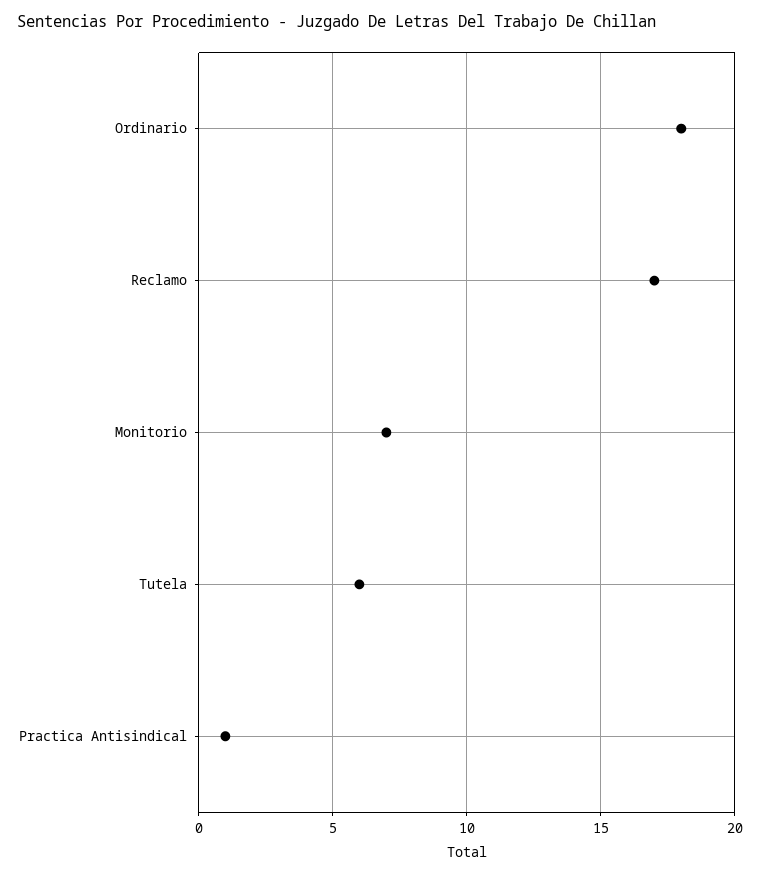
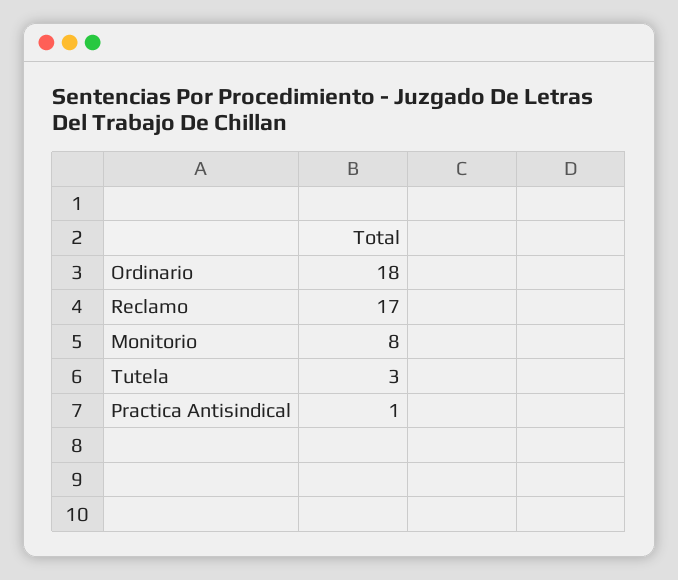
Monitorio: 7 -> 8
Tutela: 6 -> 3

